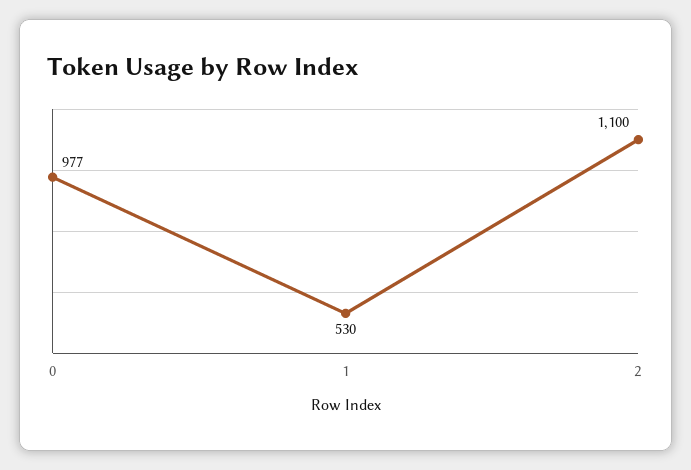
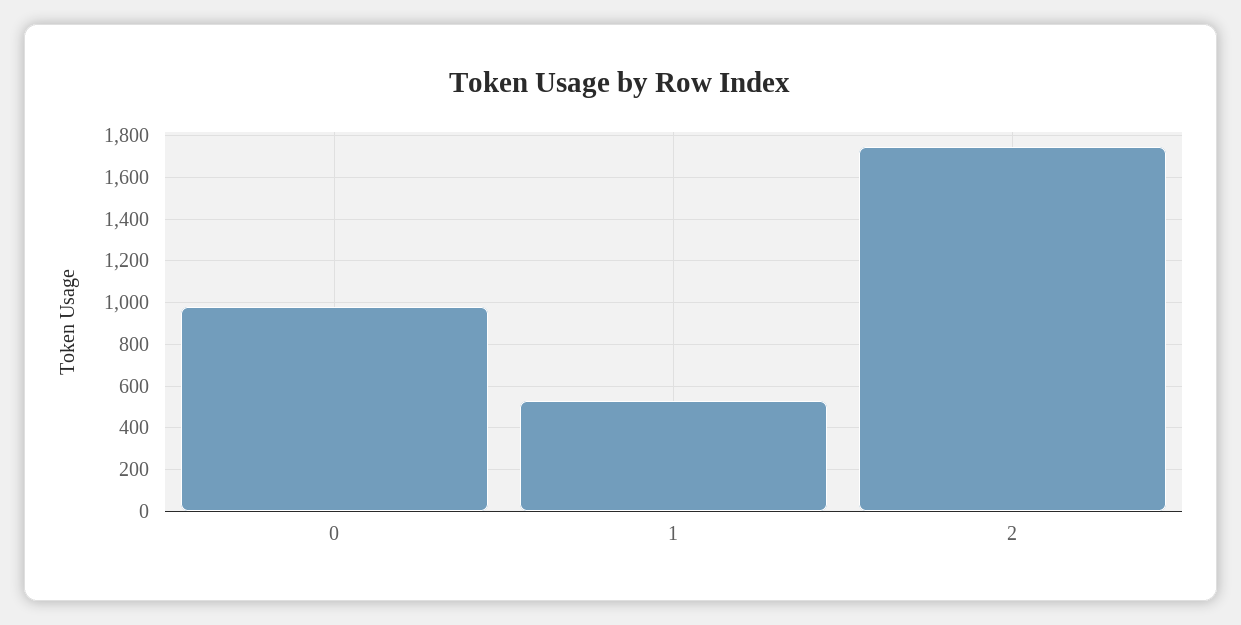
2: 1100 -> 1750

